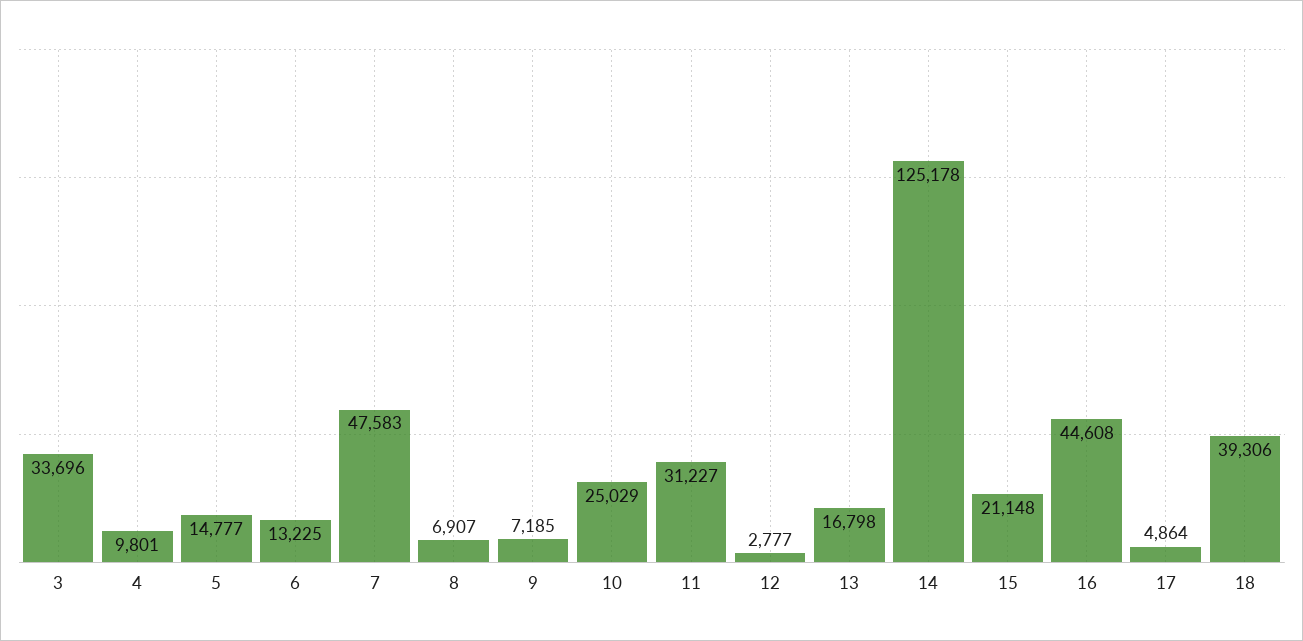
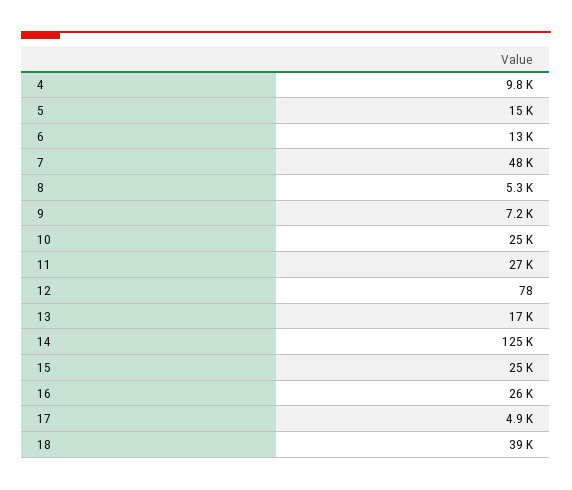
3: 33696 -> none
8: 6907 -> 5300
11: 31227 -> 27000
12: 2777 -> 78
15: 21148 -> 25000
16: 44608 -> 26000

